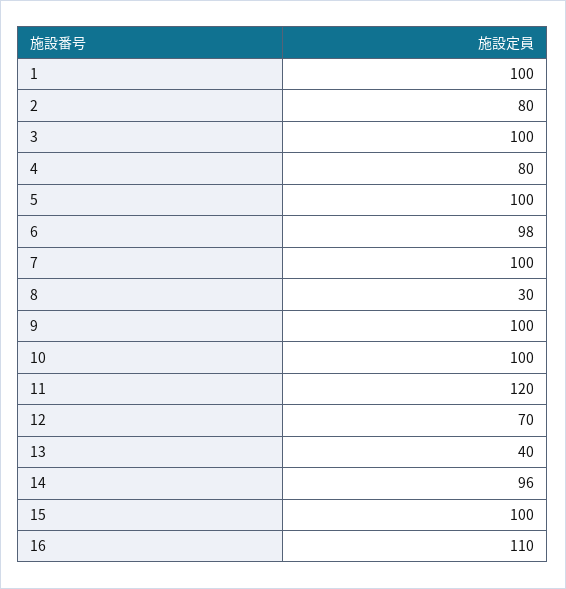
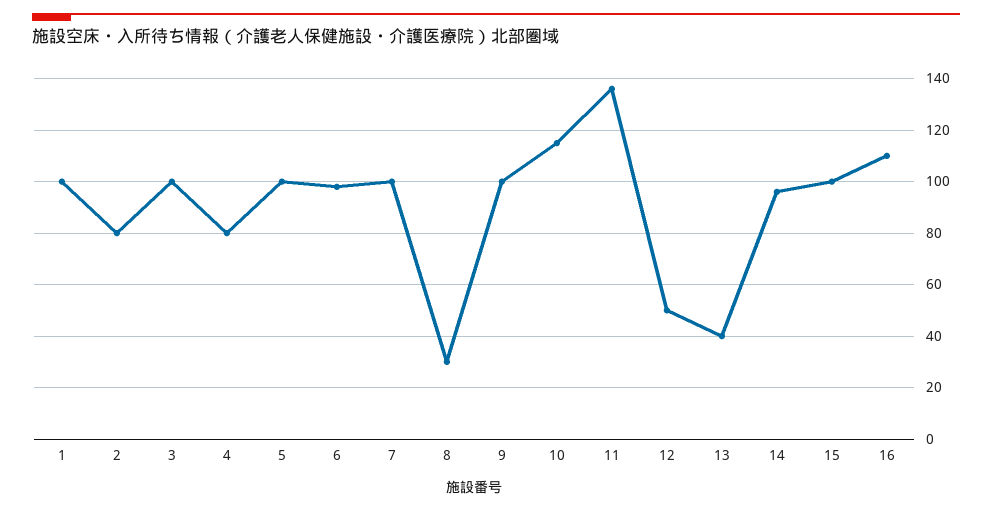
10: 100 -> 115
11: 120 -> 135
12: 70 -> 50

